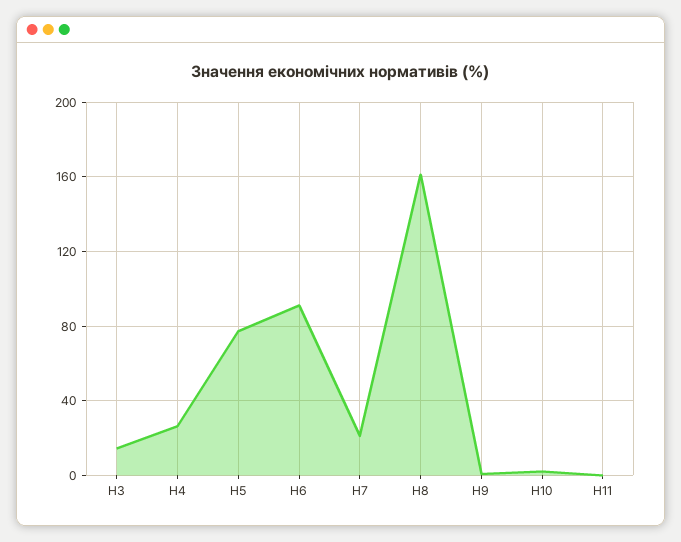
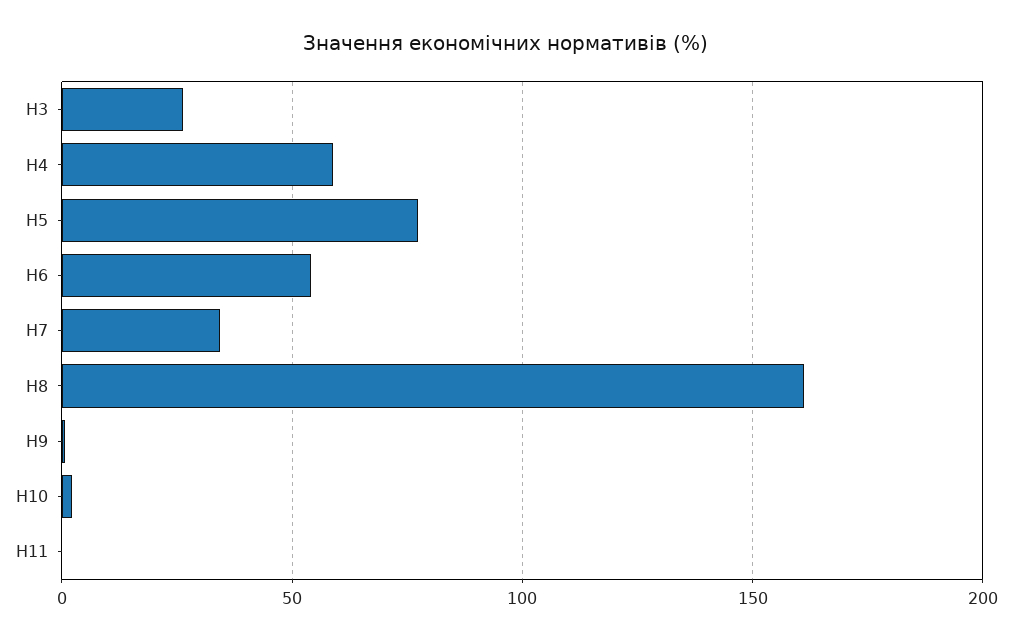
Н3: 15 -> 25
Н4: 25 -> 60
Н6: 90 -> 55
Н7: 20 -> 35

